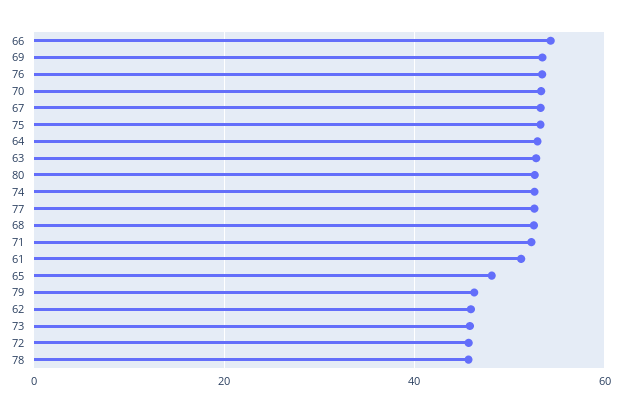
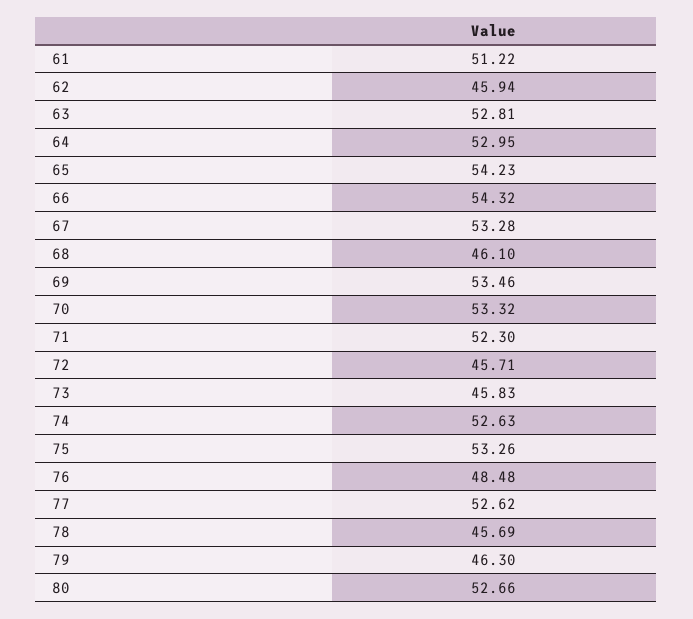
76: 54 -> 48.48
68: 52 -> 46.1
65: 48 -> 54.23

